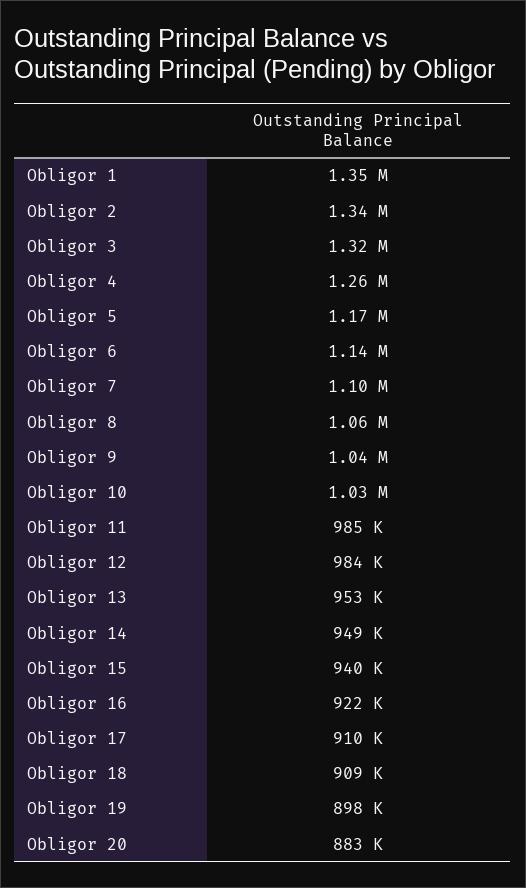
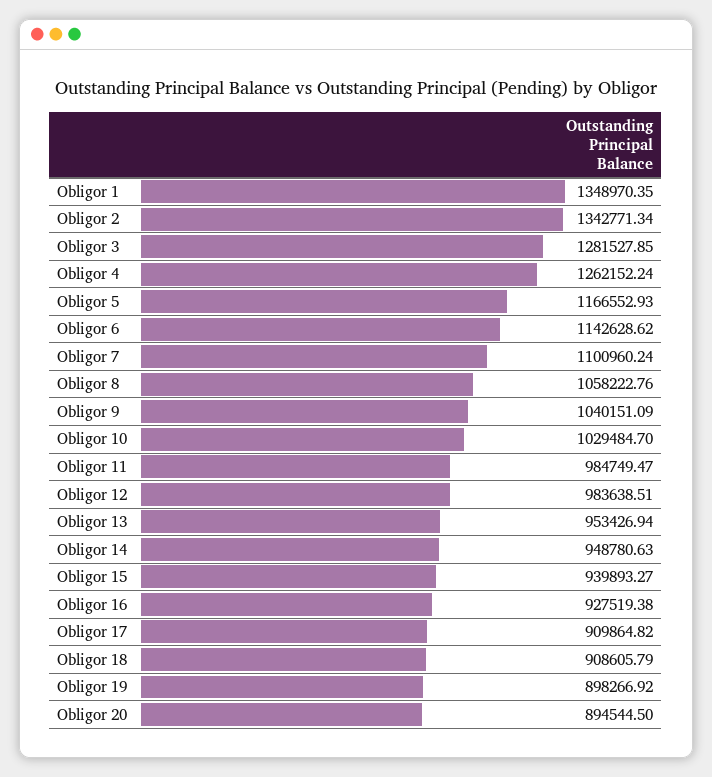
Obligor 3: 1320000 -> 1281527.85
Obligor 16: 922000 -> 927519.38
Obligor 20: 883000 -> 894544.5

